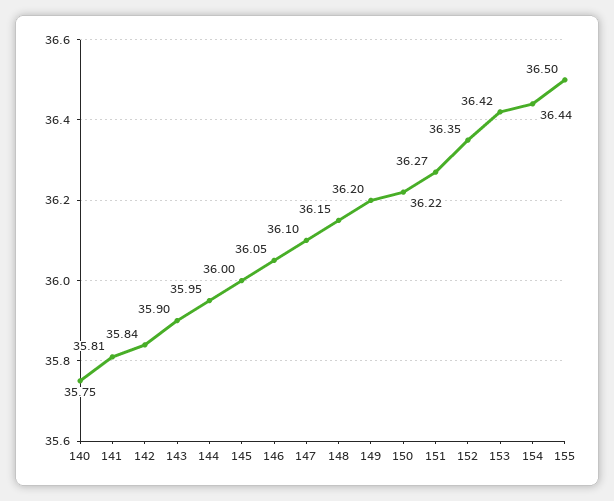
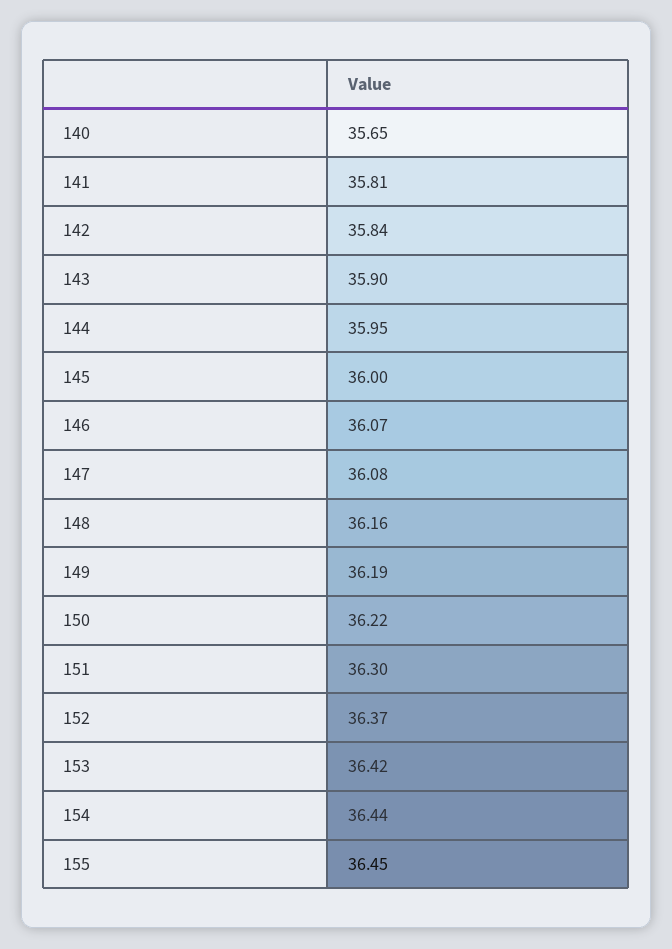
140: 35.75 -> 35.65
146: 36.05 -> 36.07
147: 36.1 -> 36.08
148: 36.15 -> 36.16
149: 36.2 -> 36.19
151: 36.27 -> 36.3
152: 36.35 -> 36.37
155: 36.5 -> 36.45

